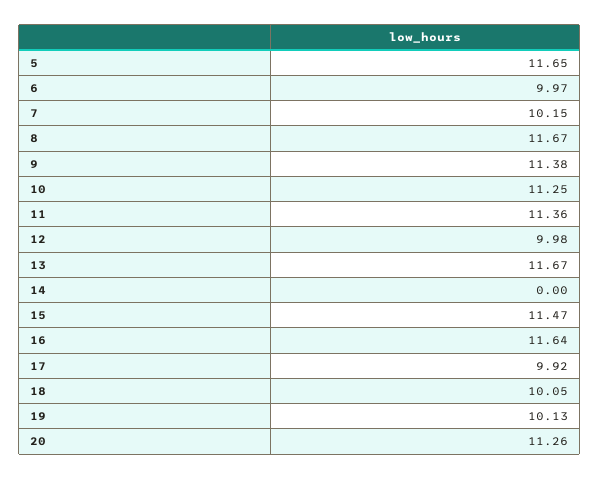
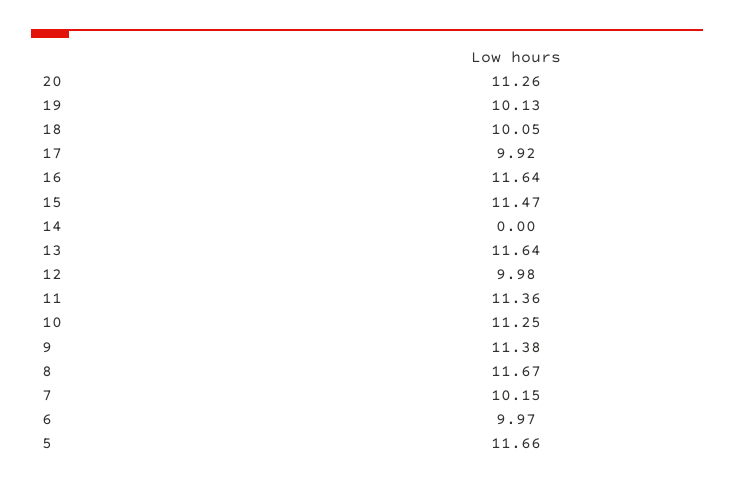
5: 11.65 -> 11.66
13: 11.67 -> 11.64

